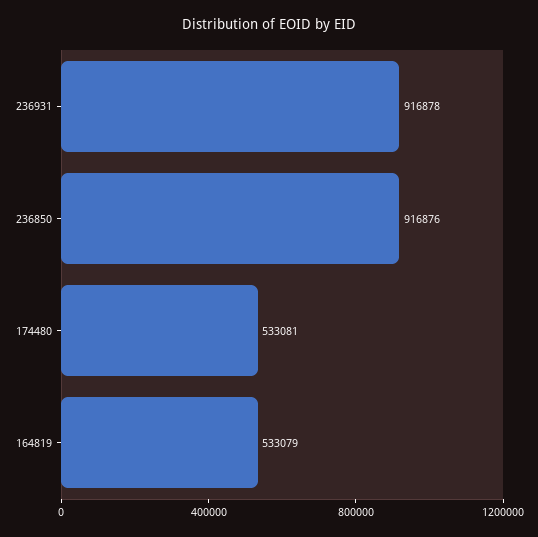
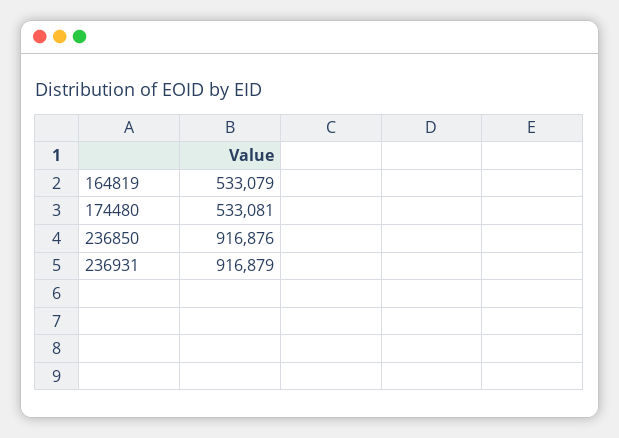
236931: 916878 -> 916879

